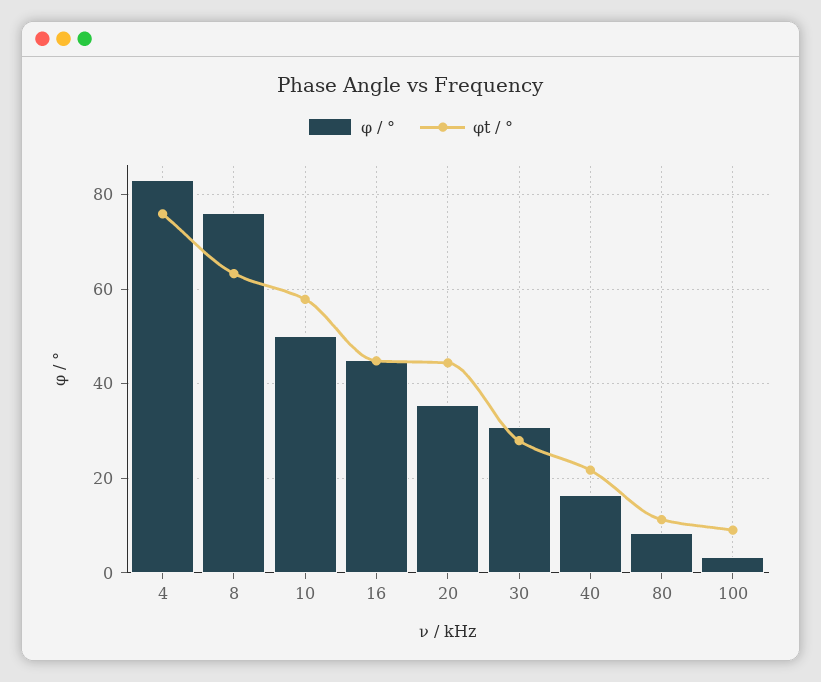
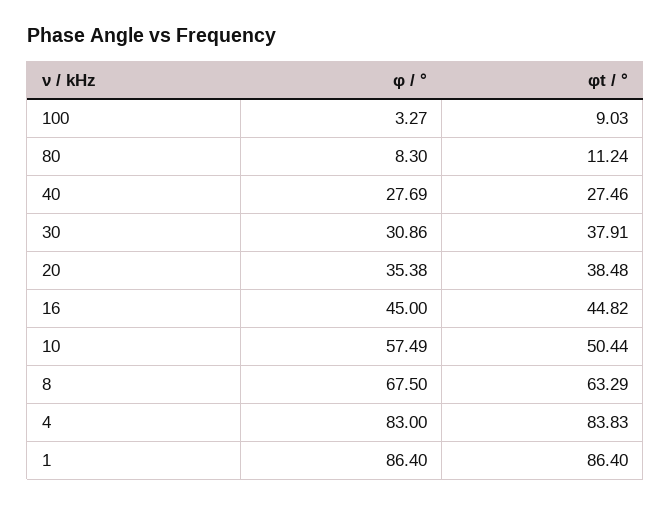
φt / °, 4: 76 -> 83.83
φ / °, 8: 76 -> 67.5
φ / °, 10: 50 -> 57.49
φt / °, 10: 58 -> 50.44
φt / °, 20: 44 -> 38.48
φt / °, 30: 28 -> 37.91
φ / °, 40: 16 -> 27.69
φt / °, 40: 22 -> 27.46
φ / °, 1: none -> 86.4
φt / °, 1: none -> 86.4

